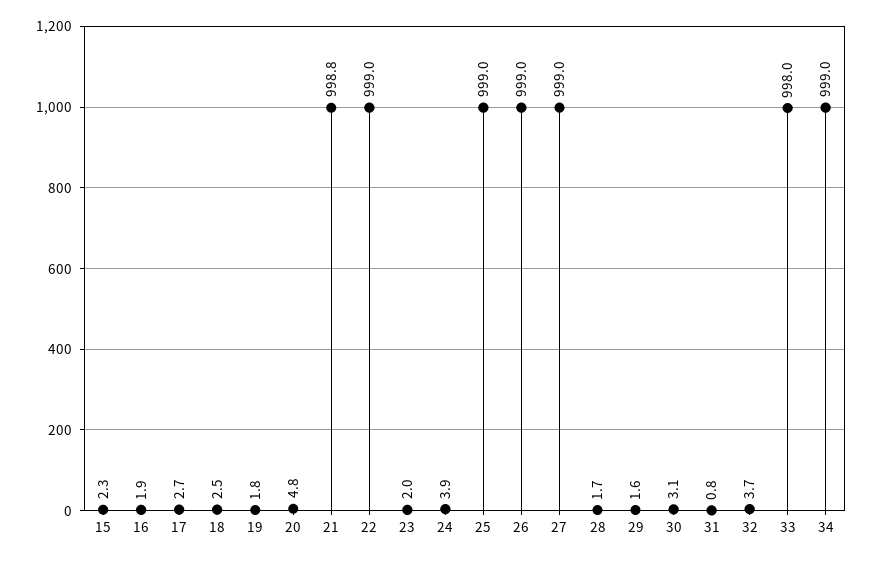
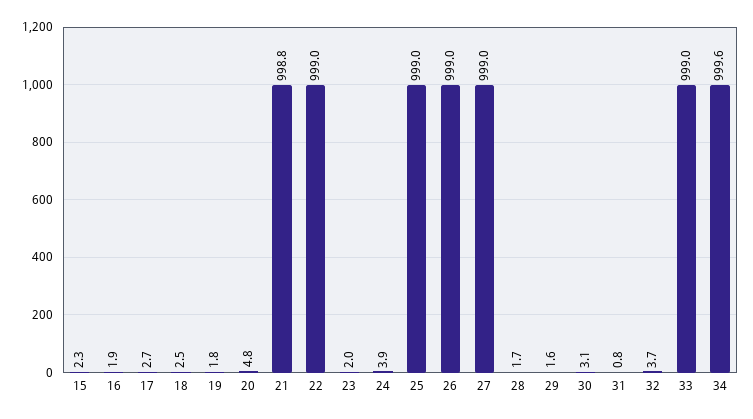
33: 998 -> 999
34: 999 -> 999.6

